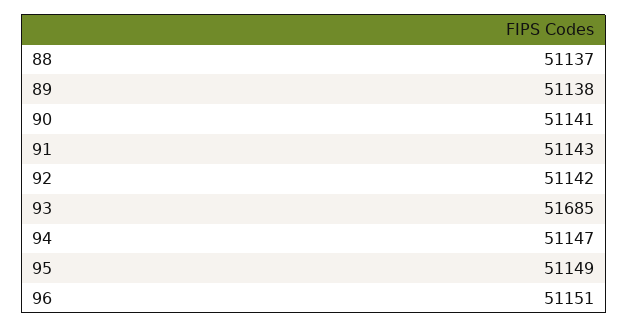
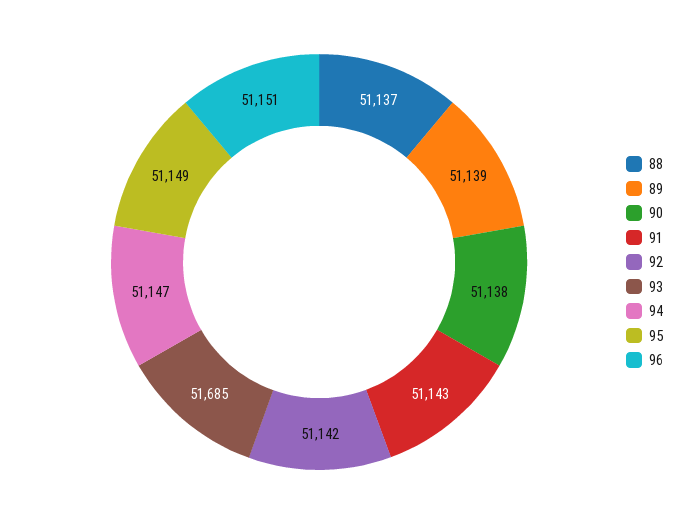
89: 51138 -> 51139
90: 51141 -> 51138

